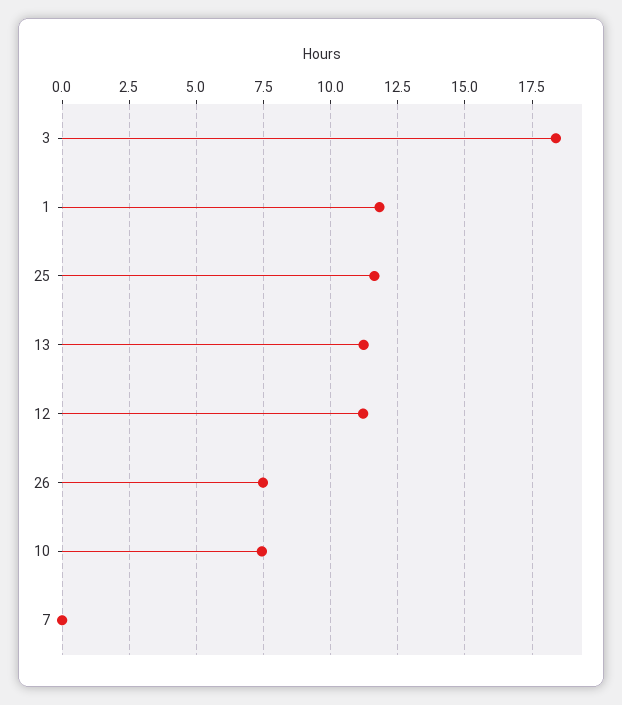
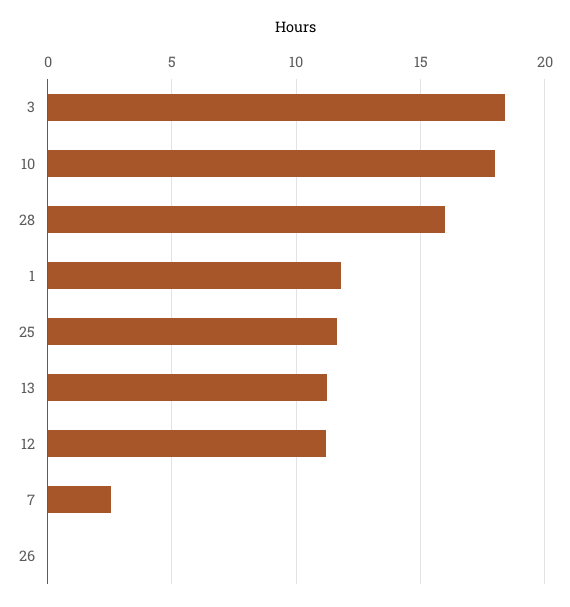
26: 7.5 -> 0
10: 7.5 -> 18
7: 0 -> 2.5
28: none -> 16

